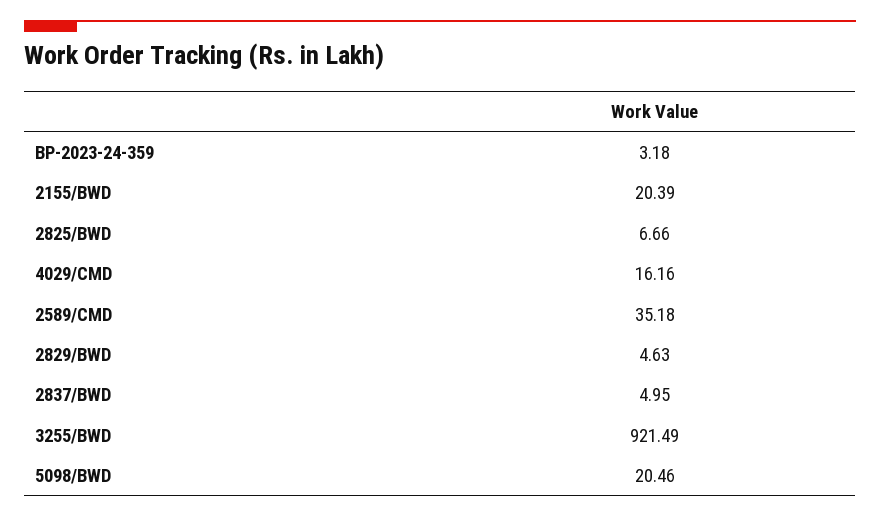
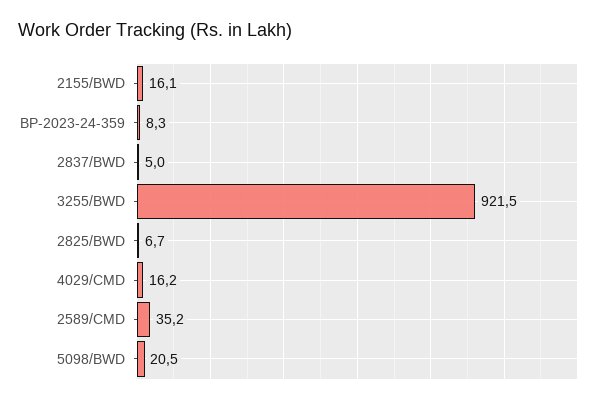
BP-2023-24-359: 3.18 -> 8.3
2155/BWD: 20.39 -> 16.1
2829/BWD: 4.63 -> none

